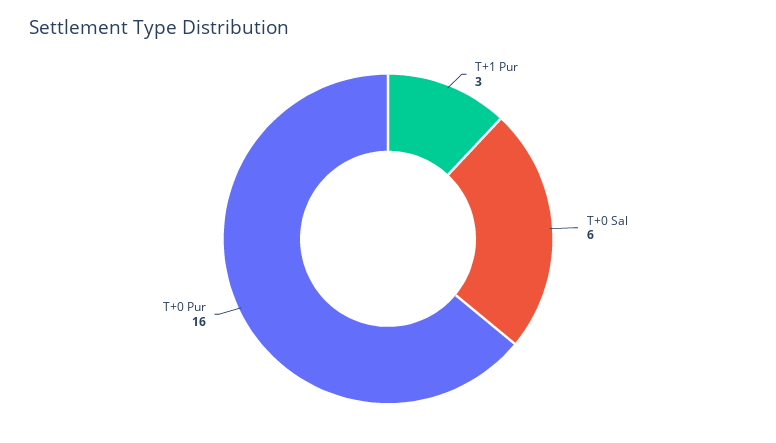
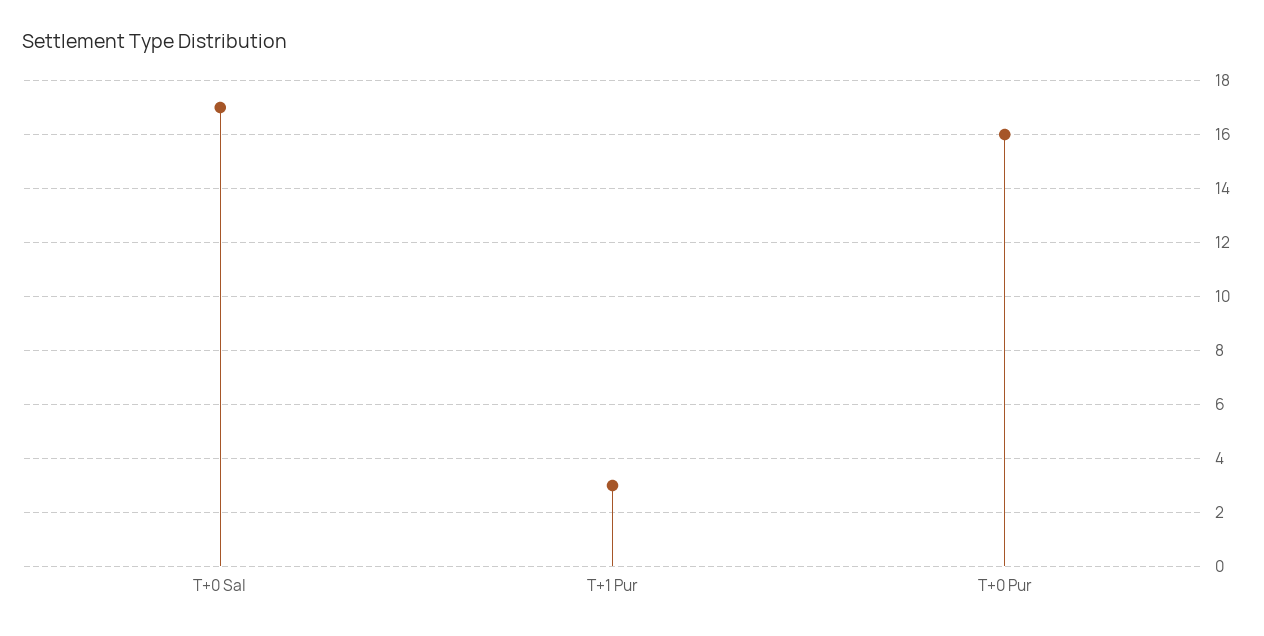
T+0 Sal: 6 -> 17

